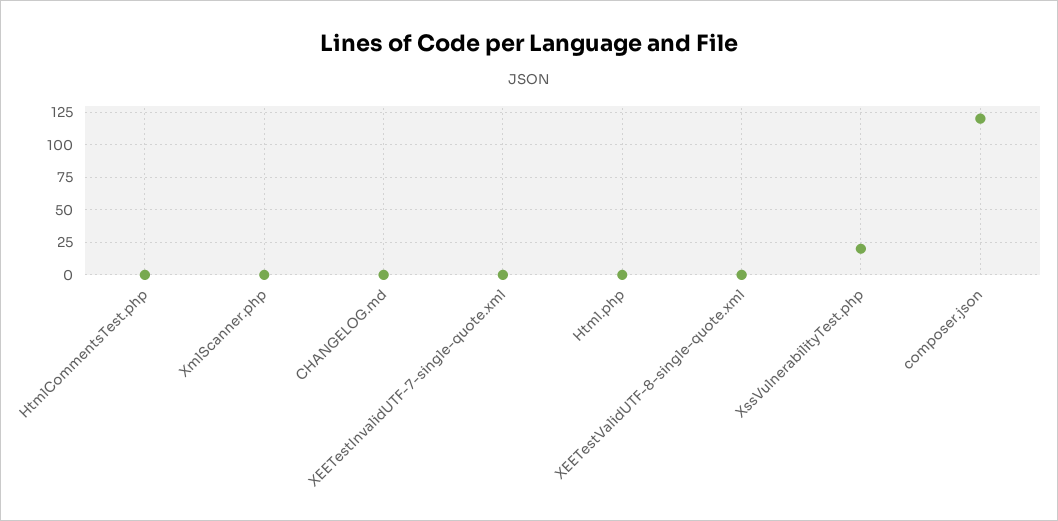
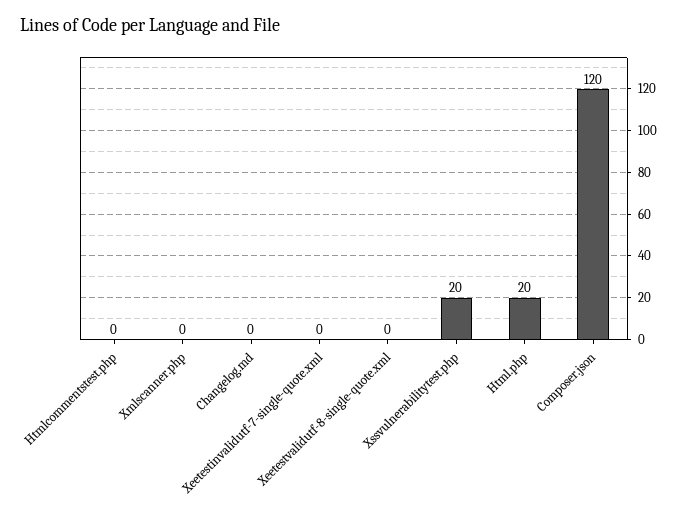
Html.php: 0 -> 20

